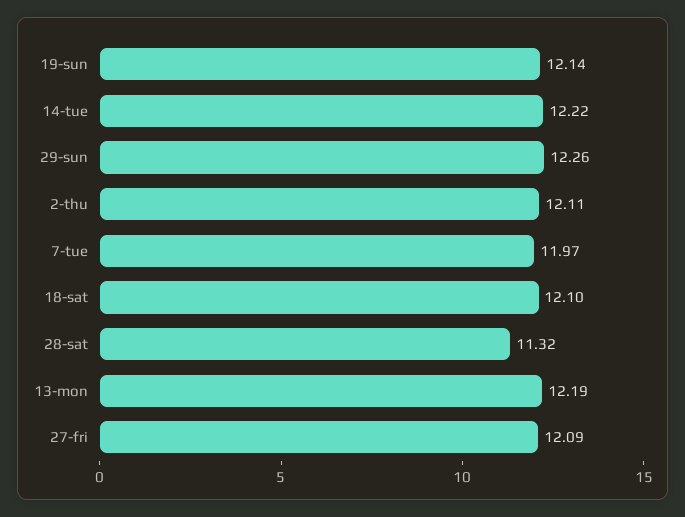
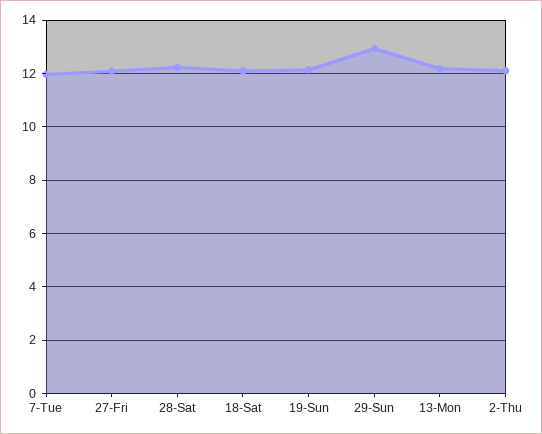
14-tue: 12.22 -> none
29-sun: 12.26 -> 13
28-sat: 11.32 -> 12.25

